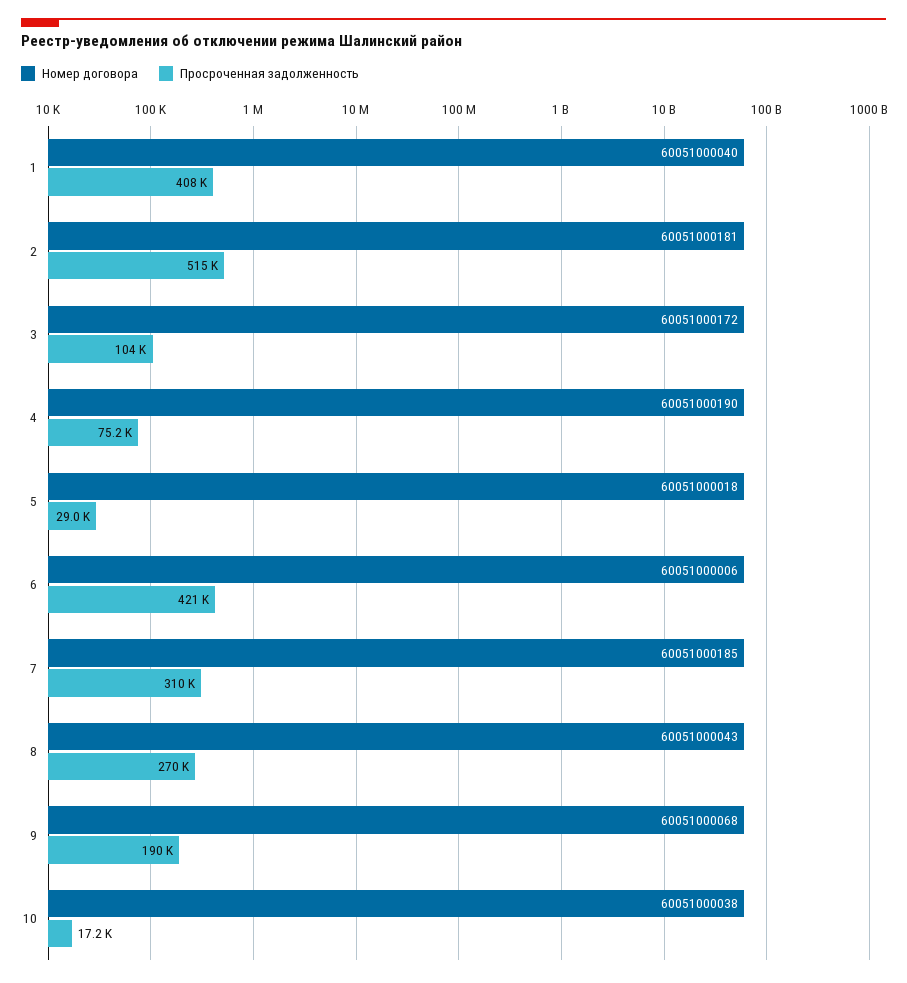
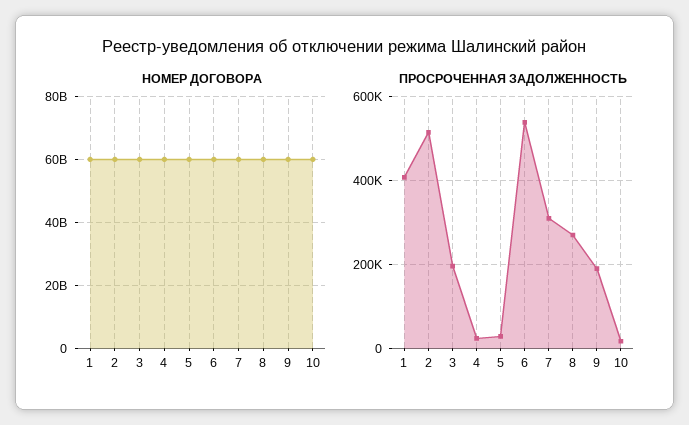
Просроченная задолженность, 3: 104000 -> 200000
Просроченная задолженность, 4: 75200 -> 20000
Просроченная задолженность, 6: 421000 -> 540000

